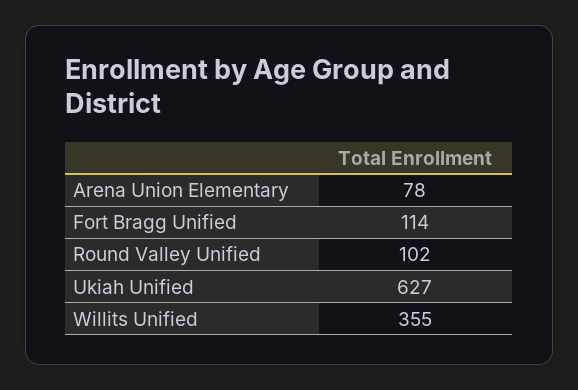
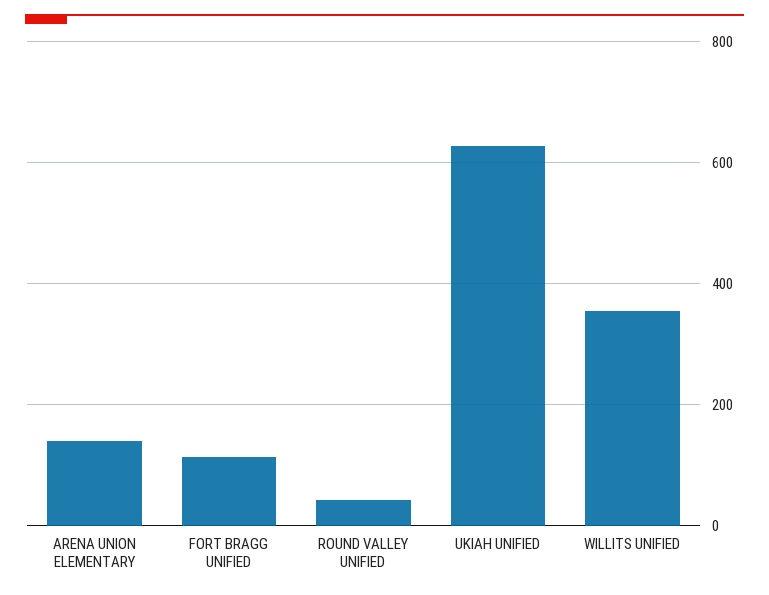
Arena Union Elementary: 78 -> 140
Round Valley Unified: 102 -> 40

